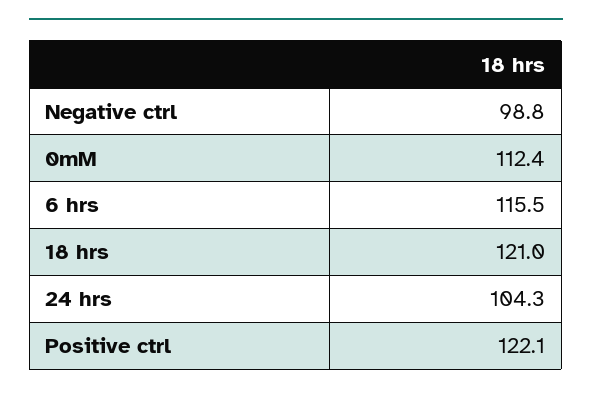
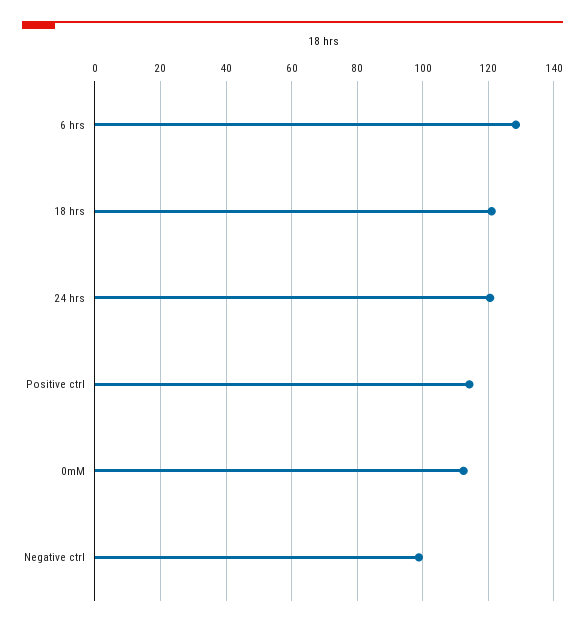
6 hrs: 115.5 -> 128
24 hrs: 104.3 -> 120
Positive ctrl: 122.1 -> 114

